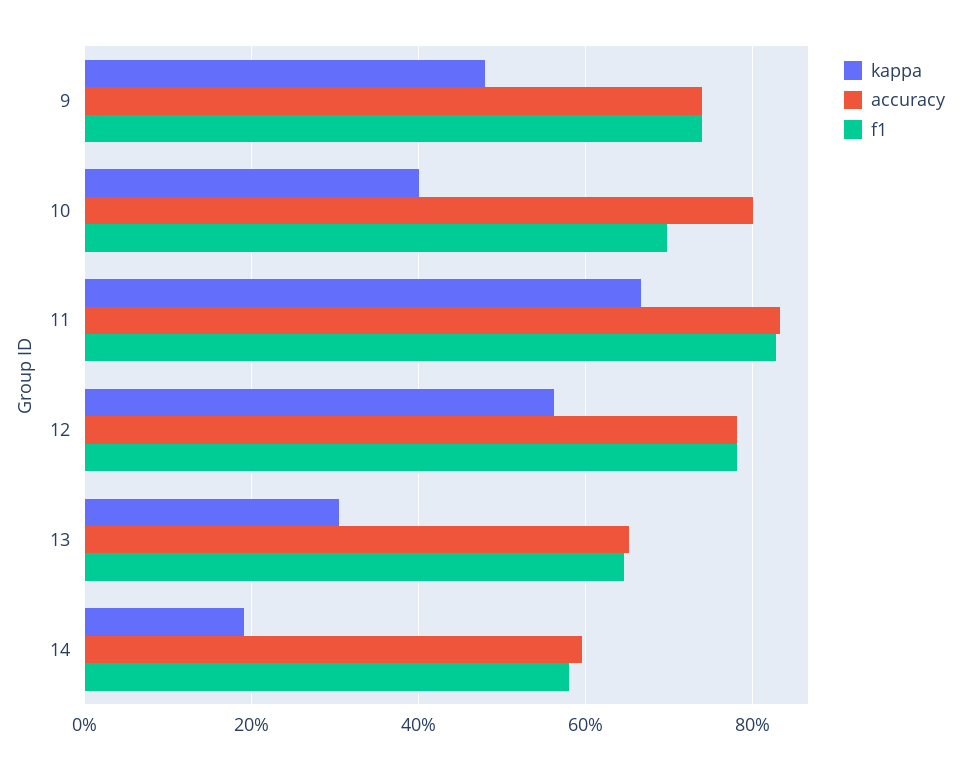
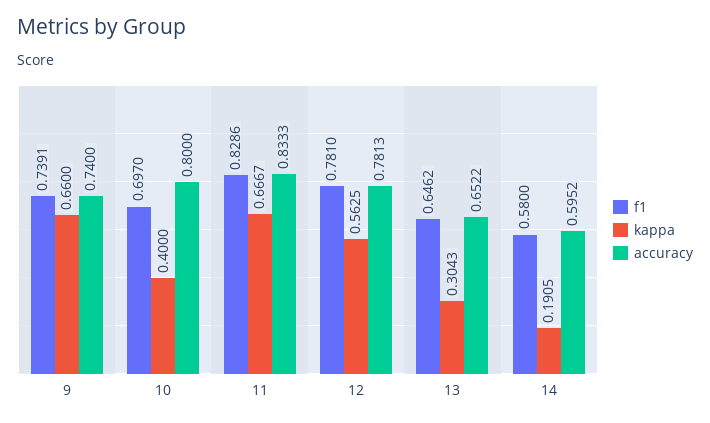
kappa, 9: 0.48 -> 0.66

